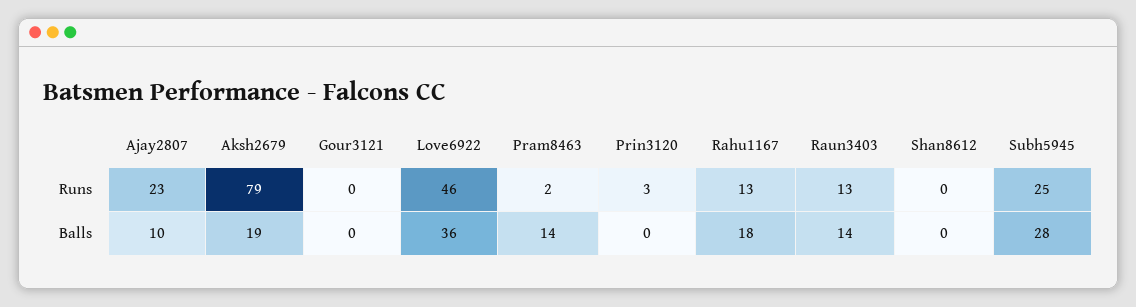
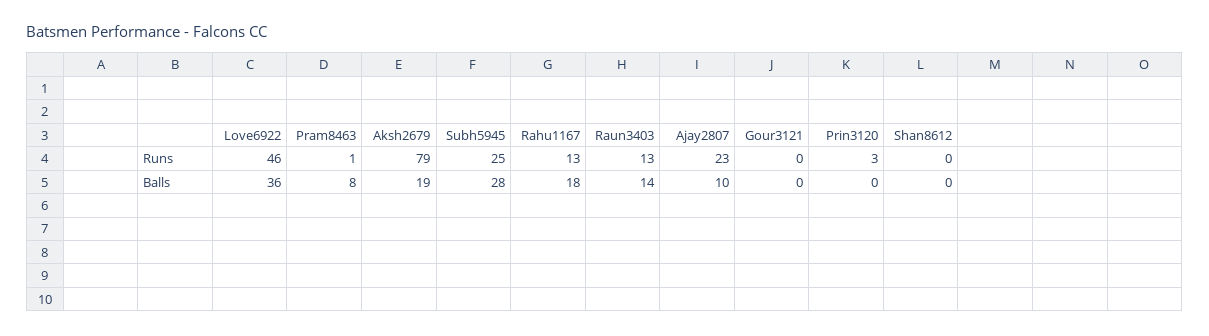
Pram8463, Runs: 2 -> 1
Pram8463, Balls: 14 -> 8

